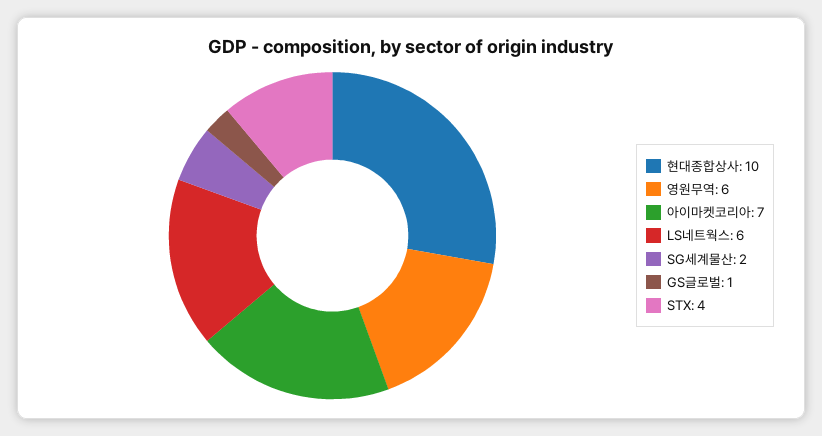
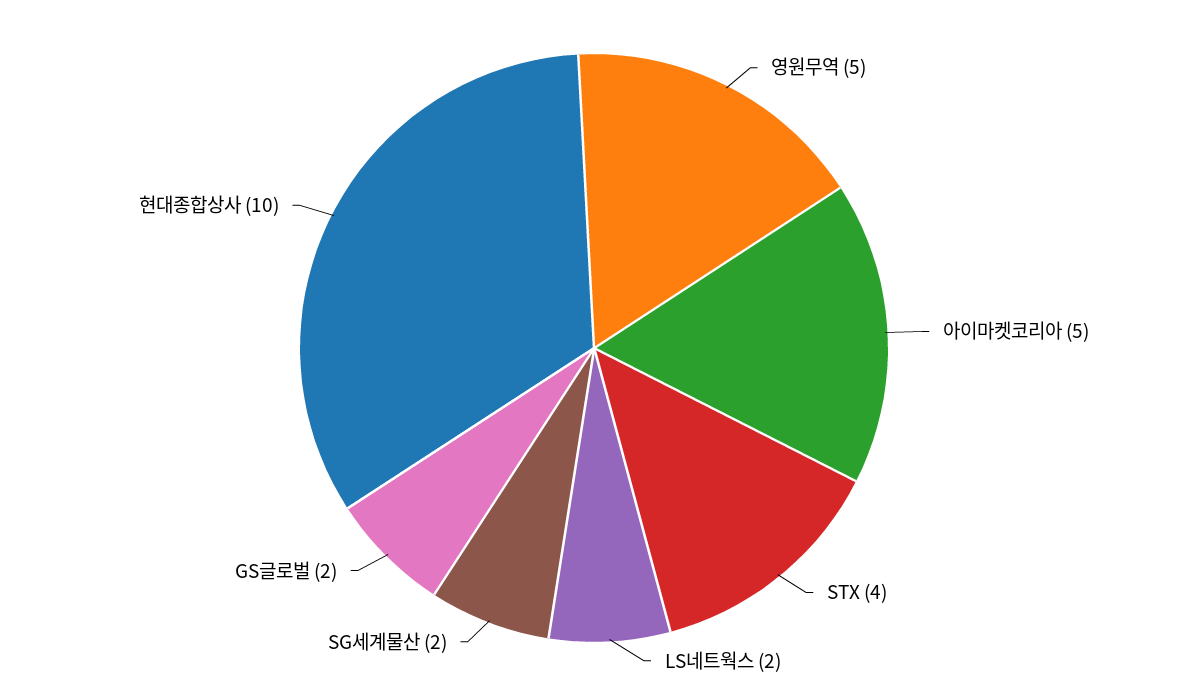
영원무역: 6 -> 5
아이마켓코리아: 7 -> 5
LS네트웍스: 6 -> 2
GS글로벌: 1 -> 2

